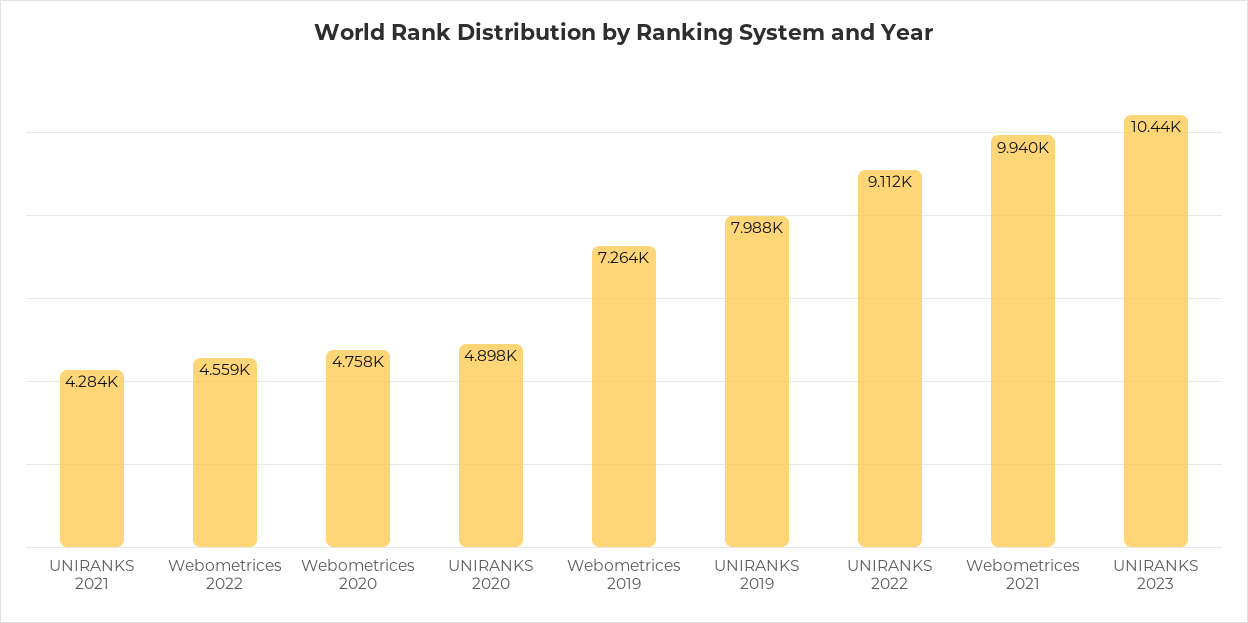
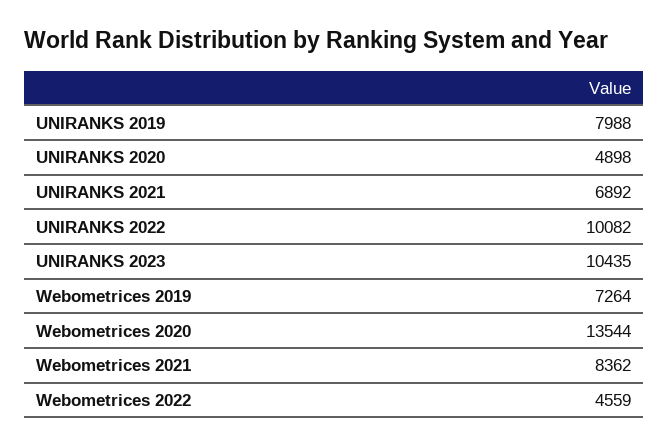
UNIRANKS 2021: 4284 -> 6892
Webometrices 2020: 4758 -> 13544
UNIRANKS 2022: 9112 -> 10082
Webometrices 2021: 9940 -> 8362

